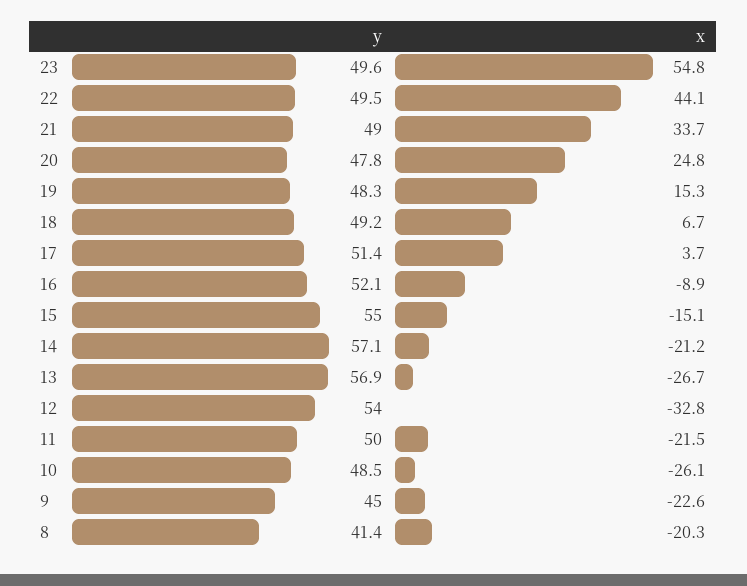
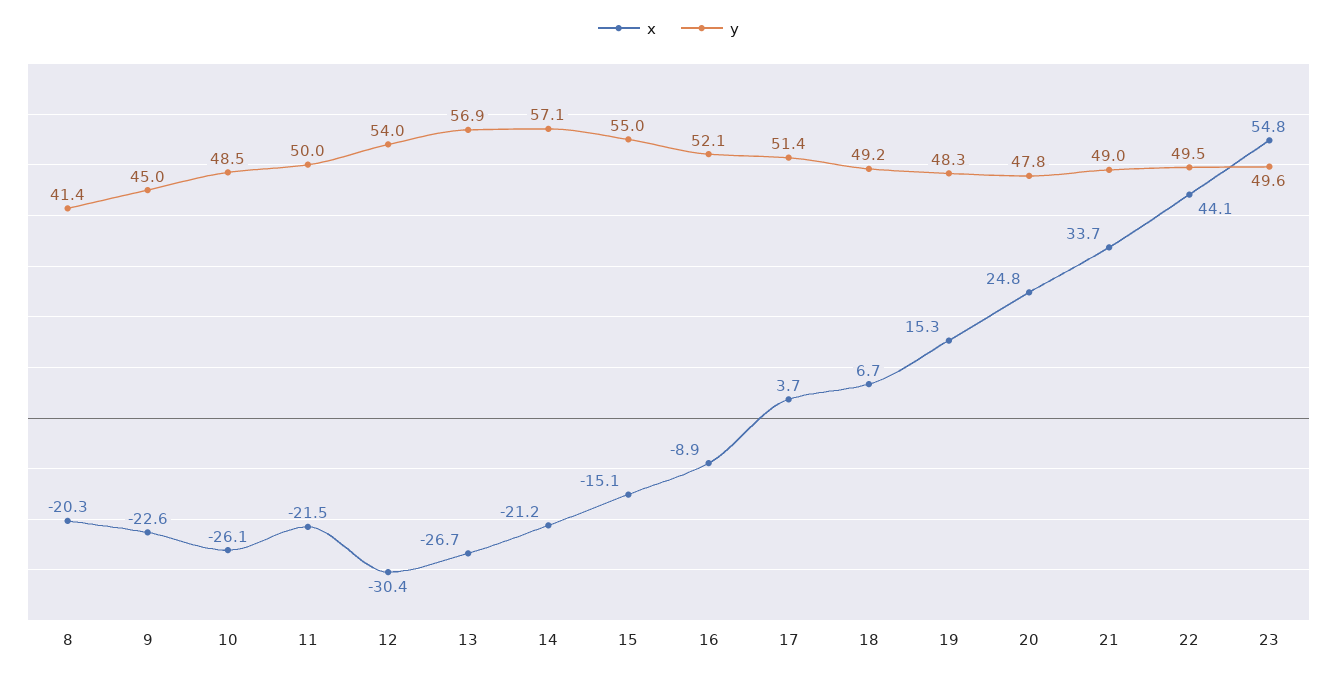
x, 12: -32.8 -> -30.4

